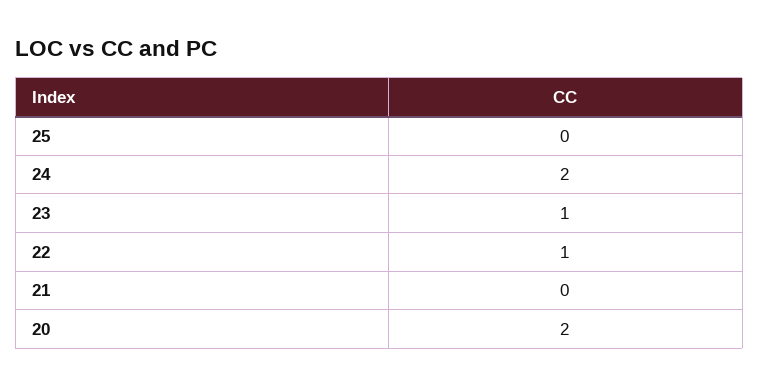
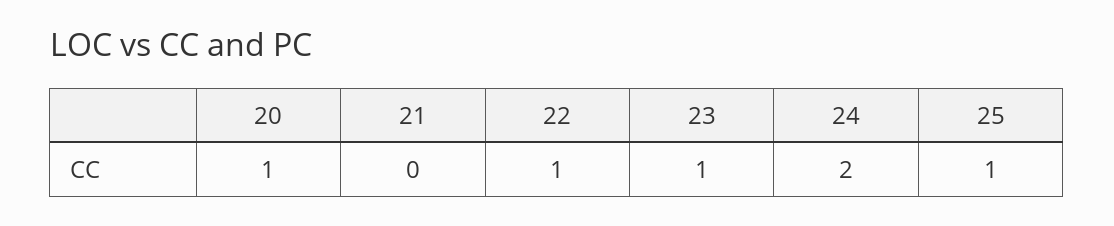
25: 0 -> 1
20: 2 -> 1

